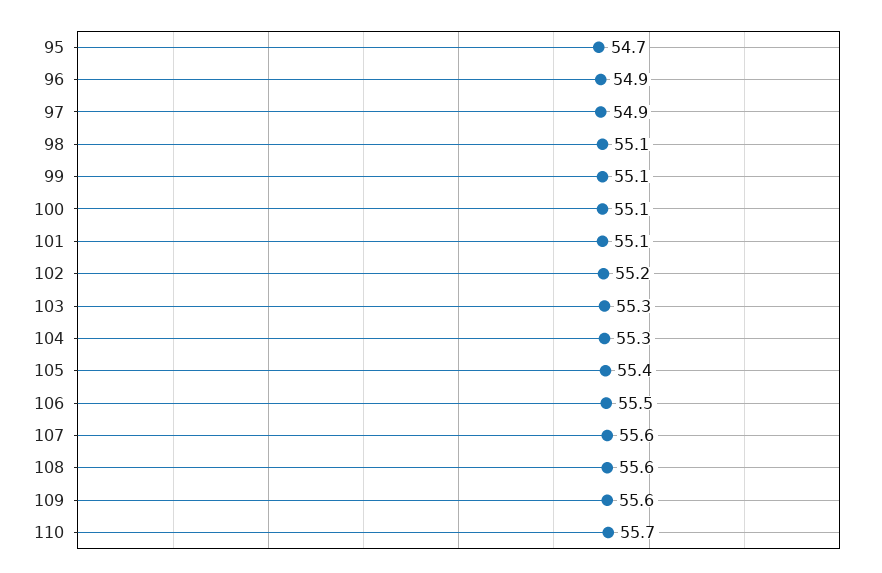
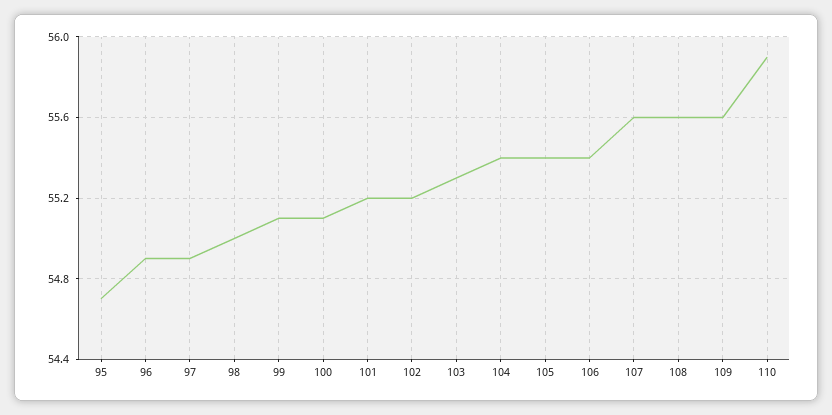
98: 55.1 -> 55
101: 55.1 -> 55.2
104: 55.3 -> 55.4
106: 55.5 -> 55.4
110: 55.7 -> 55.9

